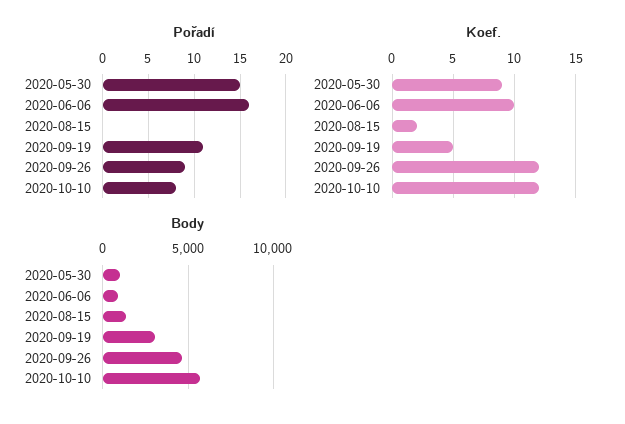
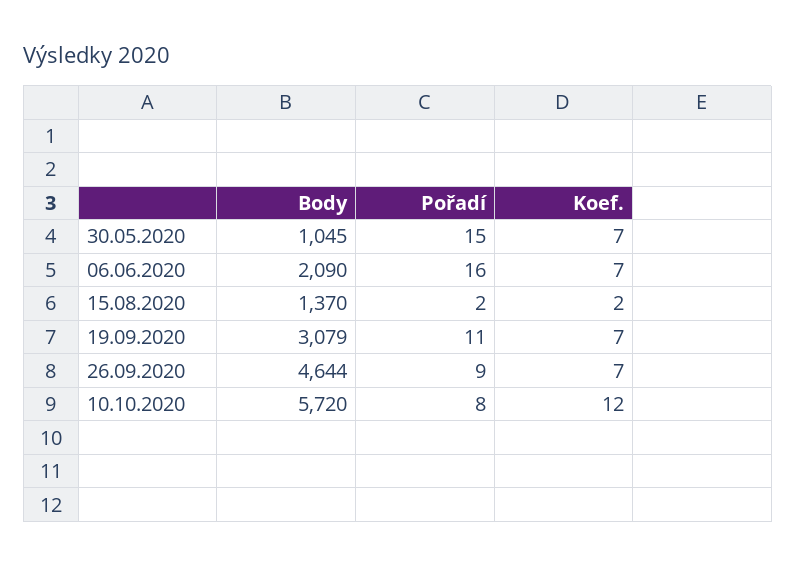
Pořadí, 2020-08-15: 0 -> 2
Koef., 2020-05-30: 9 -> 7
Koef., 2020-06-06: 10 -> 7
Koef., 2020-09-19: 5 -> 7
Koef., 2020-09-26: 12 -> 7
Body, 2020-06-06: 1000 -> 2090

